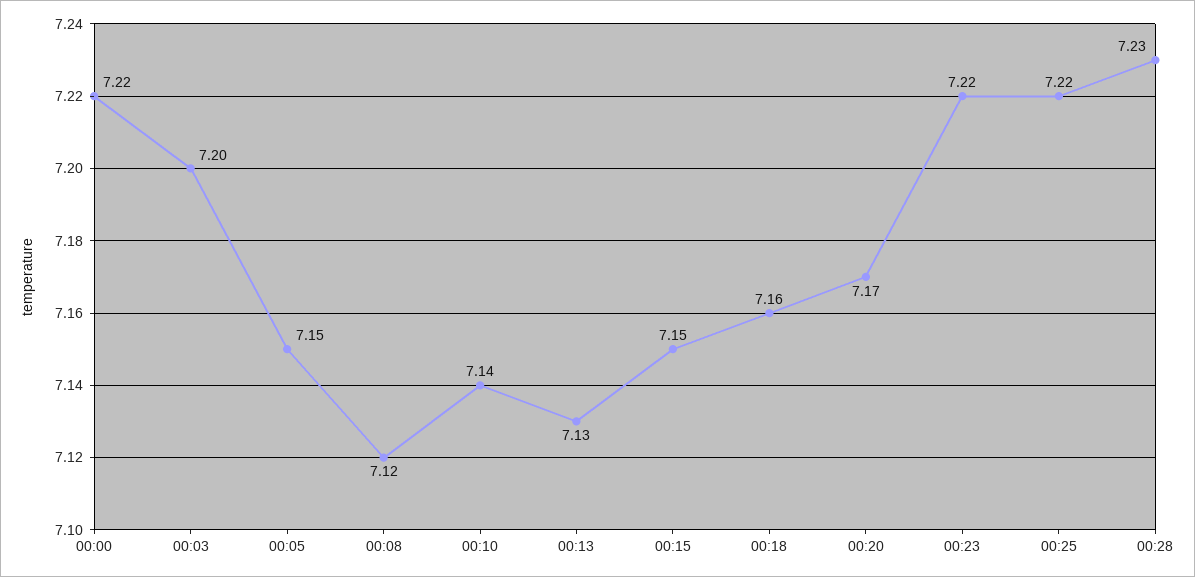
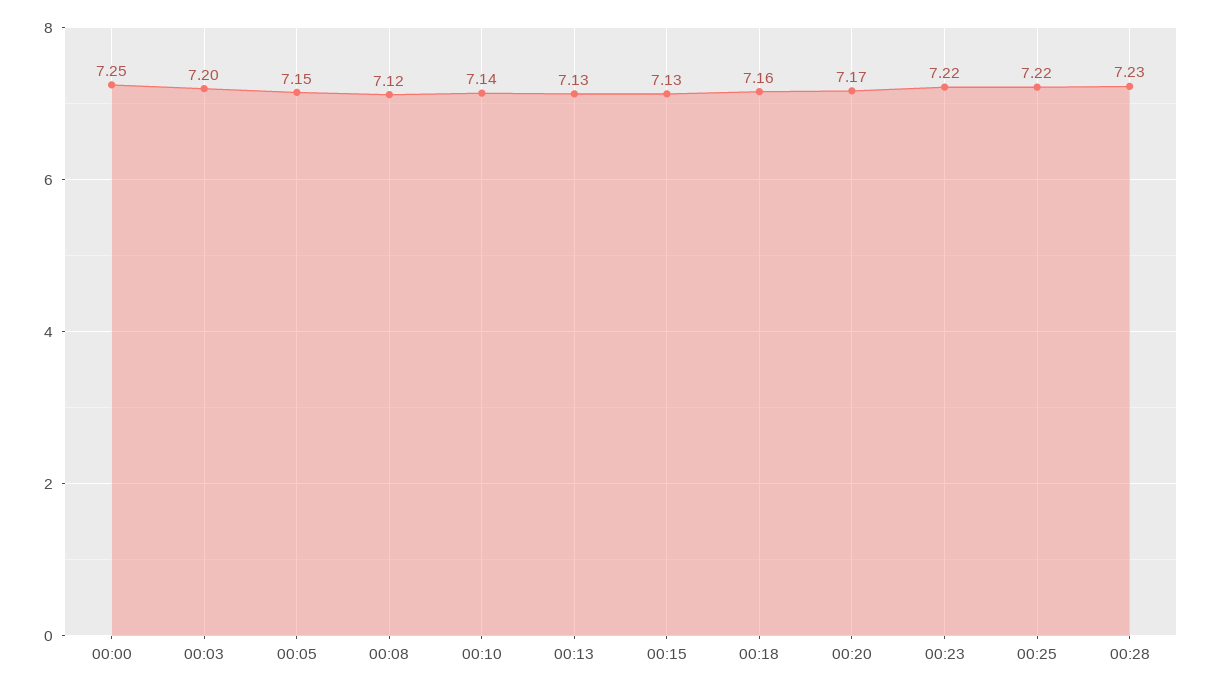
00:00: 7.22 -> 7.25
00:15: 7.15 -> 7.13

